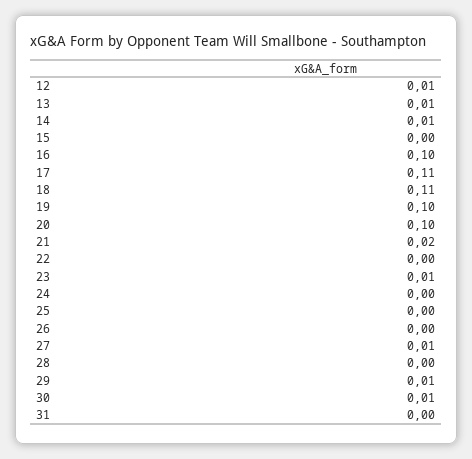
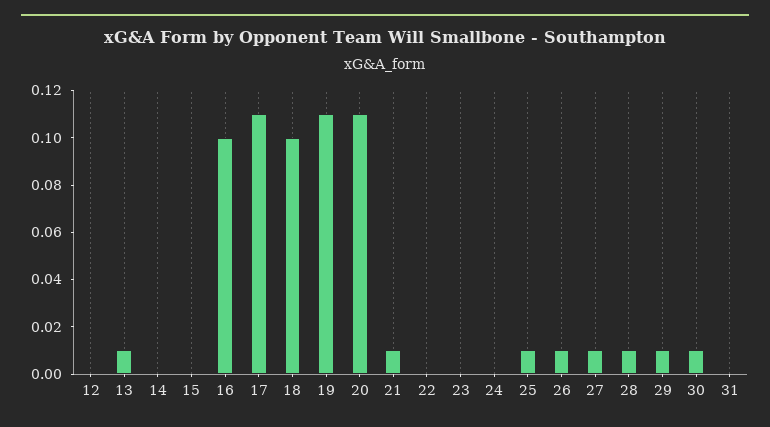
12: 0.01 -> 0
14: 0.01 -> 0
18: 0.11 -> 0.1
19: 0.1 -> 0.11
20: 0.1 -> 0.11
21: 0.02 -> 0.01
23: 0.01 -> 0
25: 0 -> 0.01
26: 0 -> 0.01
28: 0 -> 0.01

